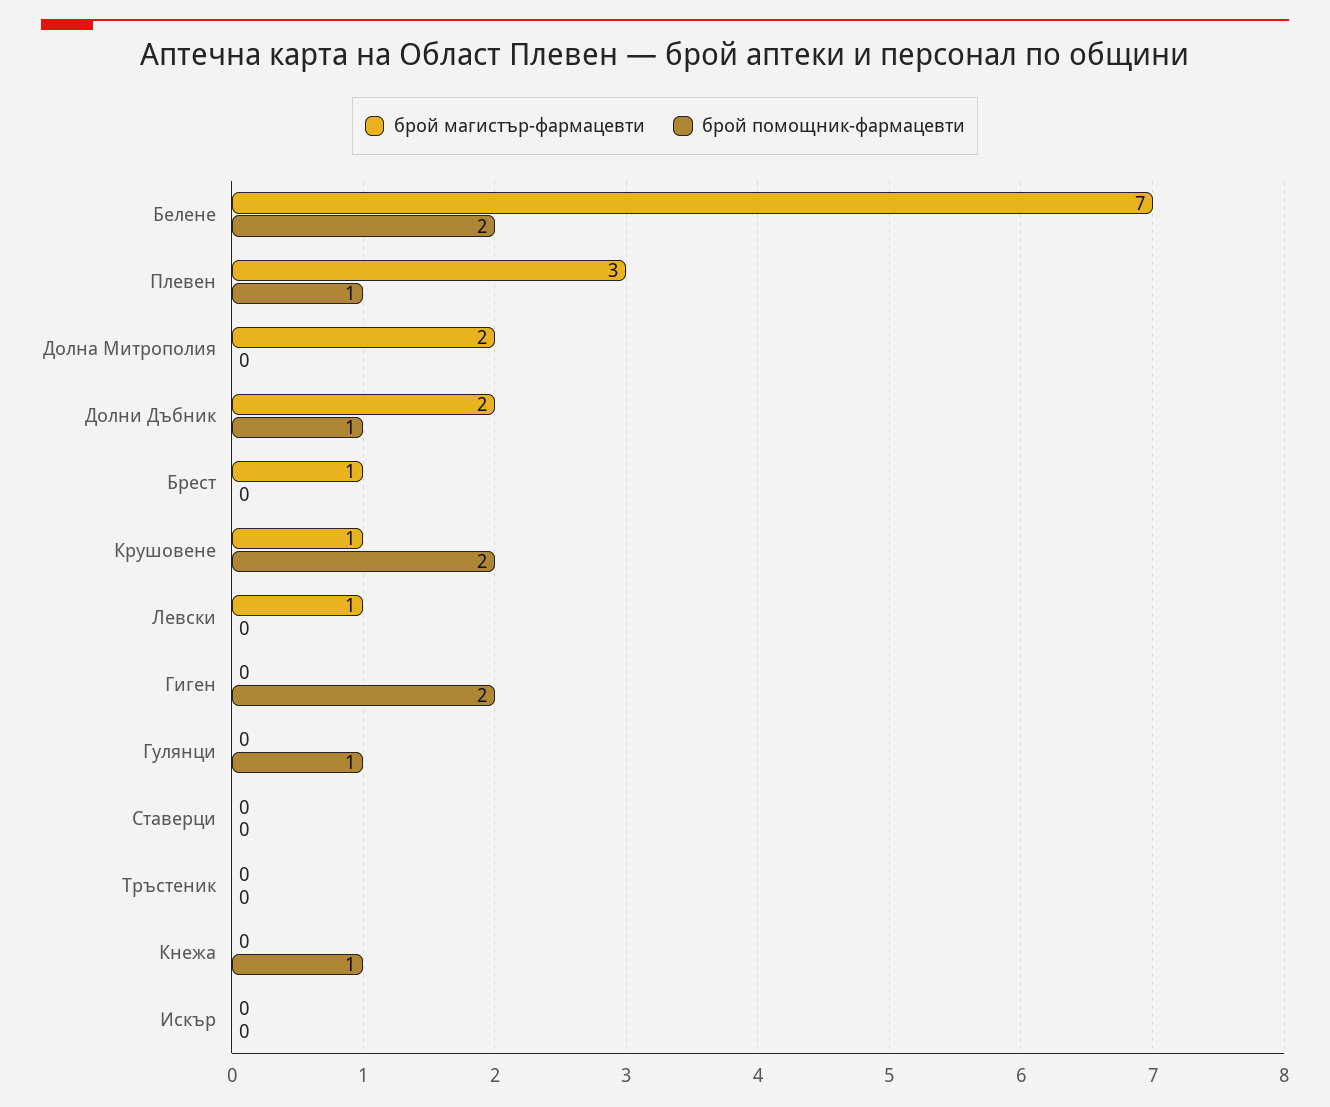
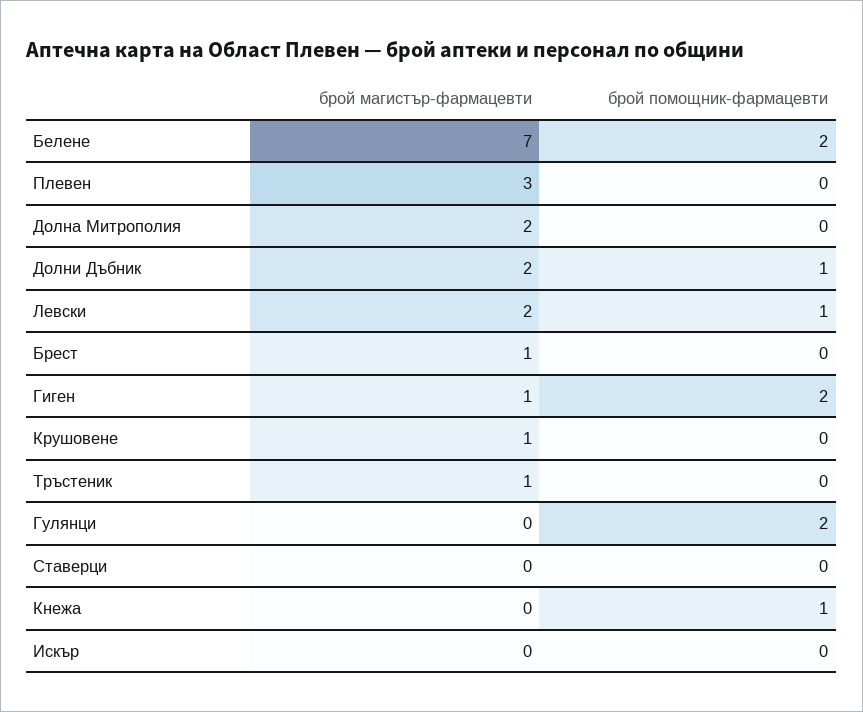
брой помощник-фармацевти, Плевен: 1 -> 0
брой помощник-фармацевти, Крушовене: 2 -> 0
брой магистър-фармацевти, Левски: 1 -> 2
брой помощник-фармацевти, Левски: 0 -> 1
брой магистър-фармацевти, Гиген: 0 -> 1
брой помощник-фармацевти, Гулянци: 1 -> 2
брой магистър-фармацевти, Тръстеник: 0 -> 1

